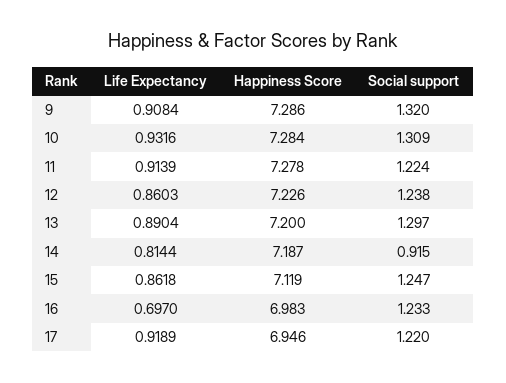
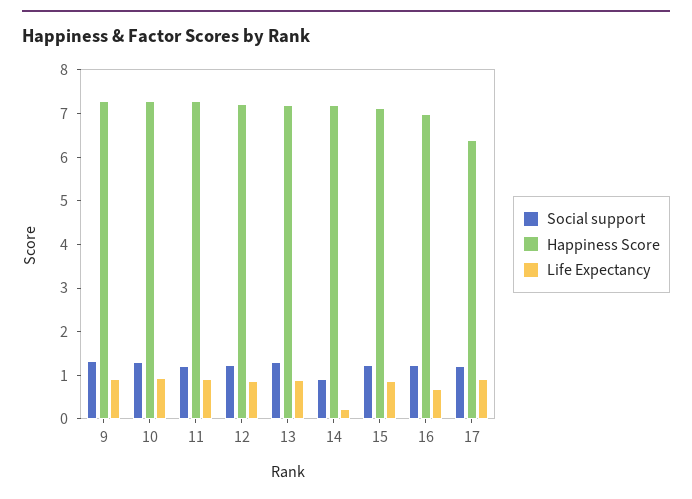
Life Expectancy, 14: 0.8144 -> 0.2
Happiness Score, 17: 6.946 -> 6.4

